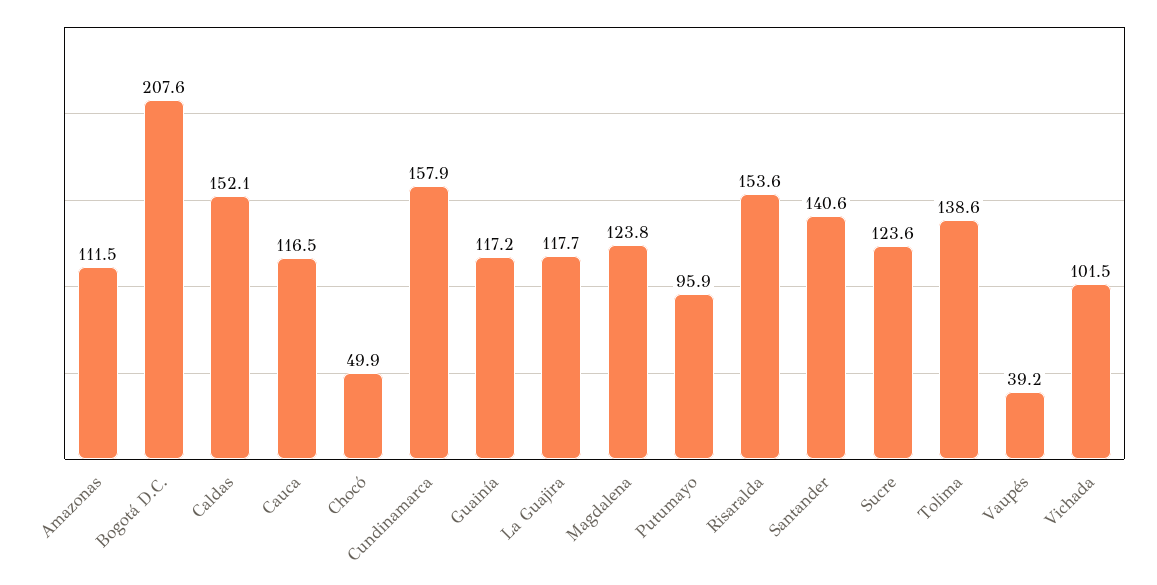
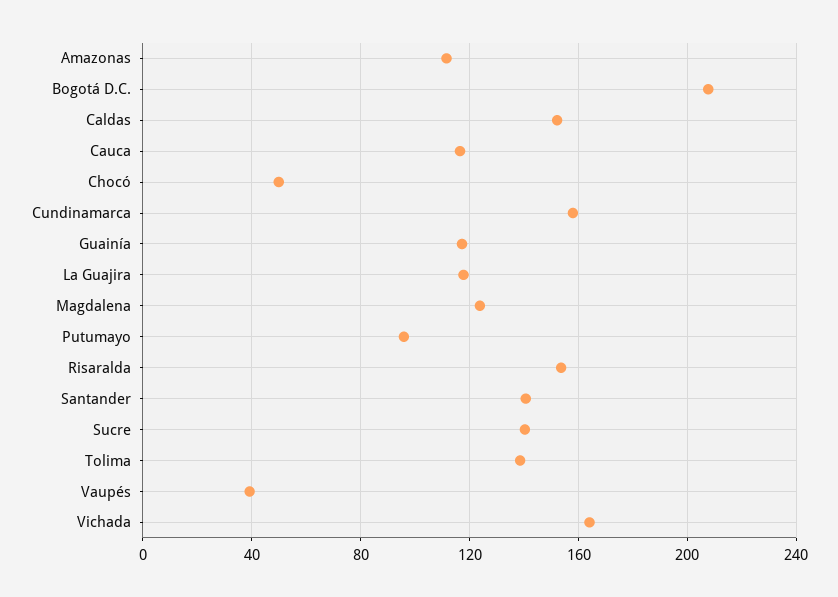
Sucre: 123.6 -> 140
Vichada: 101.5 -> 165

